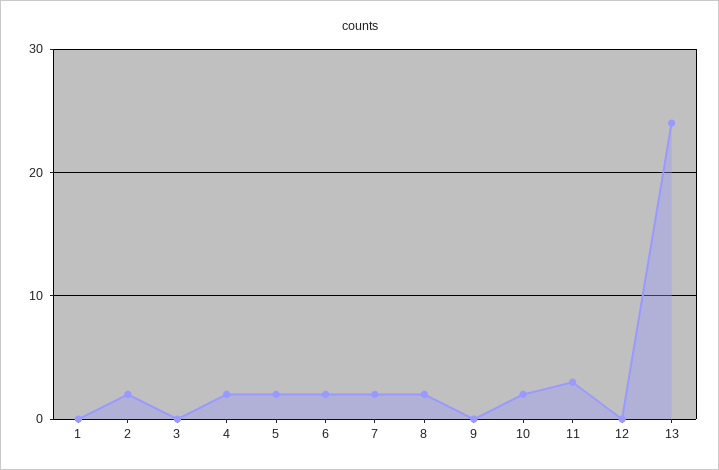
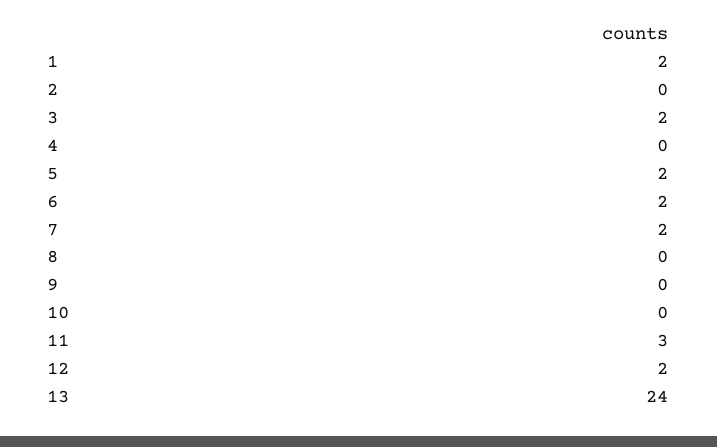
1: 0 -> 2
2: 2 -> 0
3: 0 -> 2
4: 2 -> 0
8: 2 -> 0
10: 2 -> 0
12: 0 -> 2

